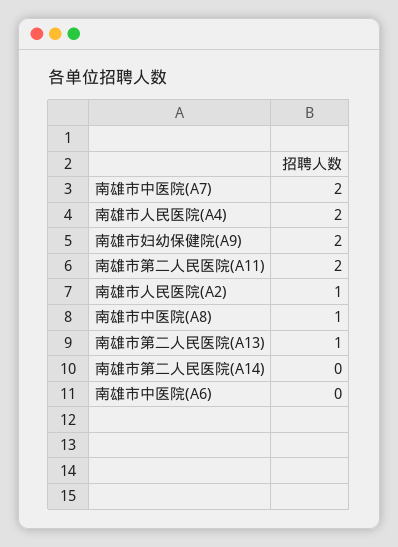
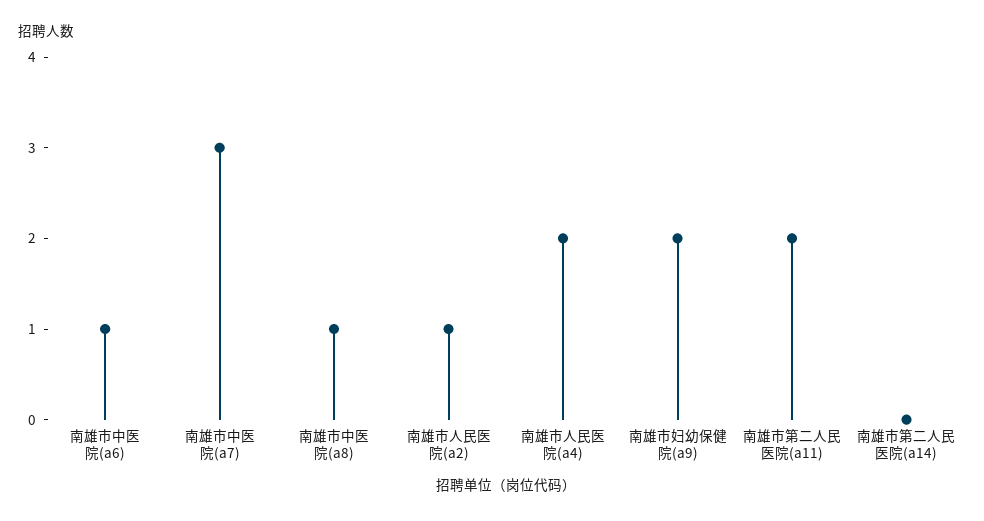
南雄市中医院(A7): 2 -> 3
南雄市第二人民医院(A13): 1 -> none
南雄市中医院(A6): 0 -> 1

